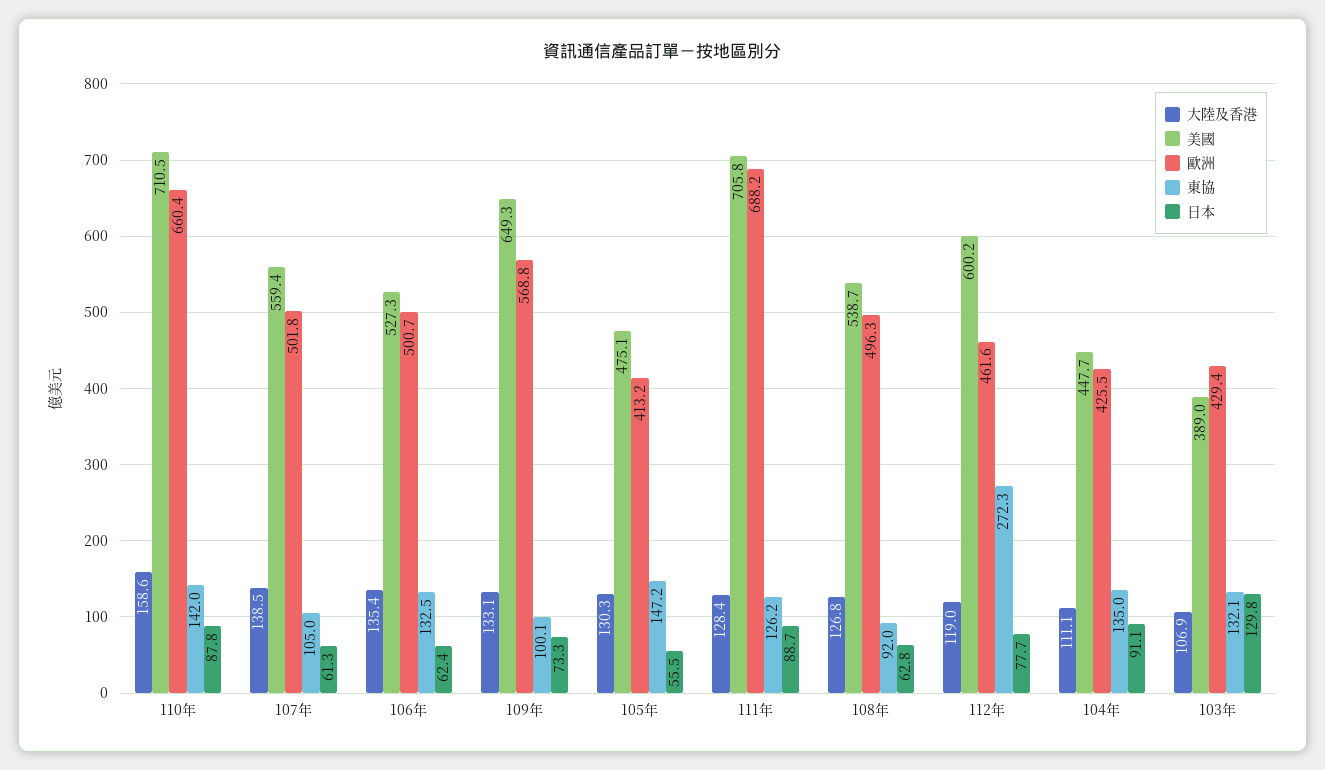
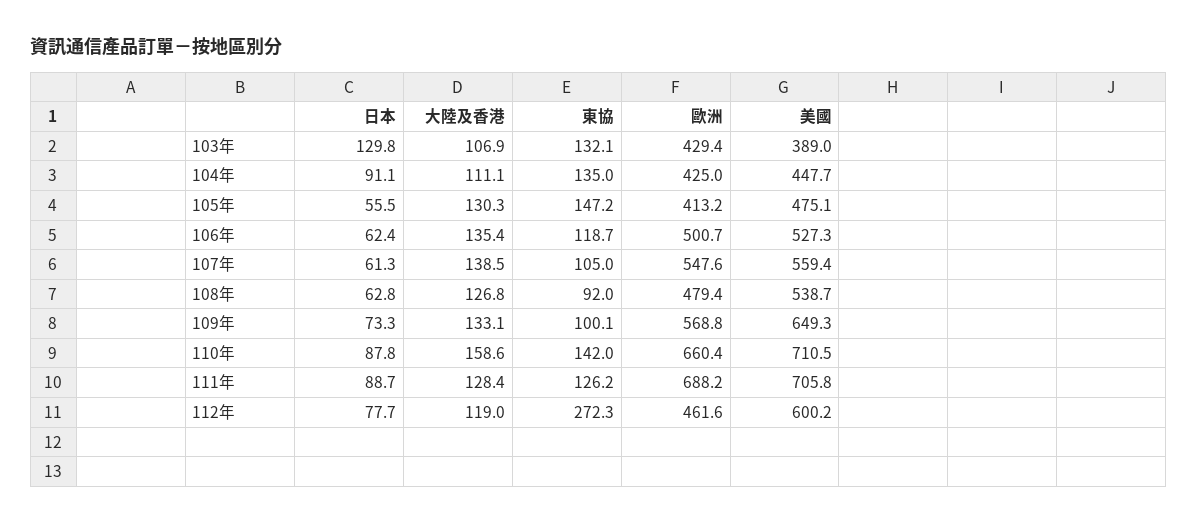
歐洲, 107年: 501.8 -> 547.6
東協, 106年: 132.5 -> 118.7
歐洲, 108年: 496.3 -> 479.4
歐洲, 104年: 425.5 -> 425

